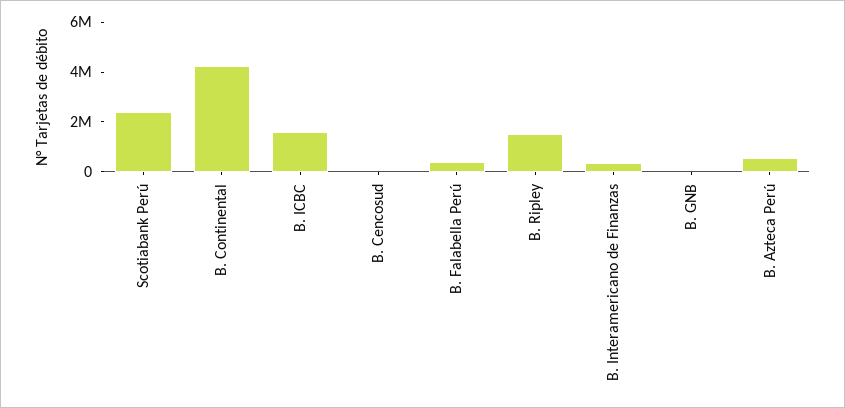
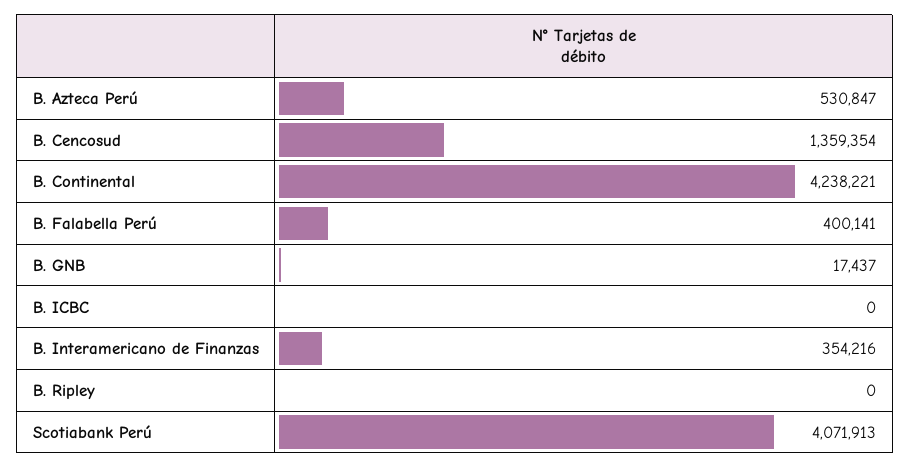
Scotiabank Perú: 2500000 -> 4071913
B. ICBC: 1500000 -> 0
B. Cencosud: 0 -> 1359354
B. Ripley: 1500000 -> 0

